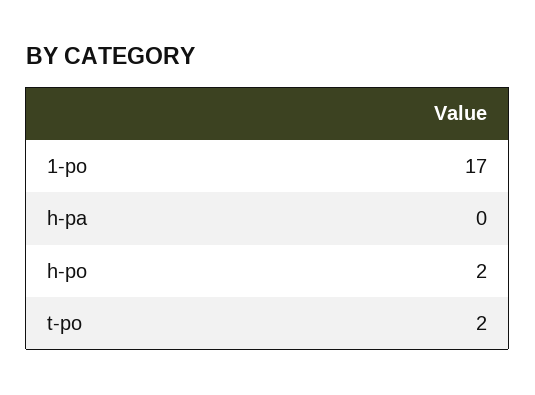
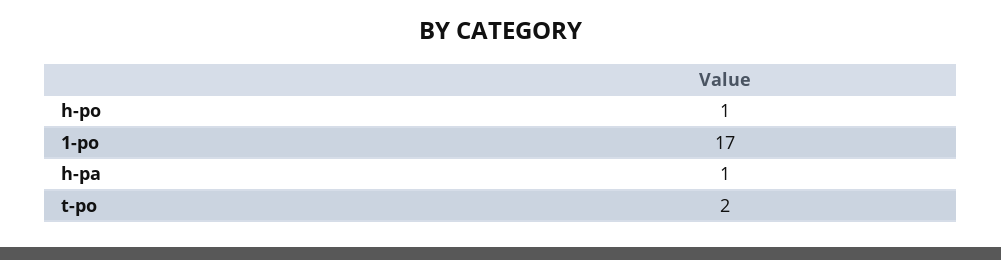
h-pa: 0 -> 1
h-po: 2 -> 1

